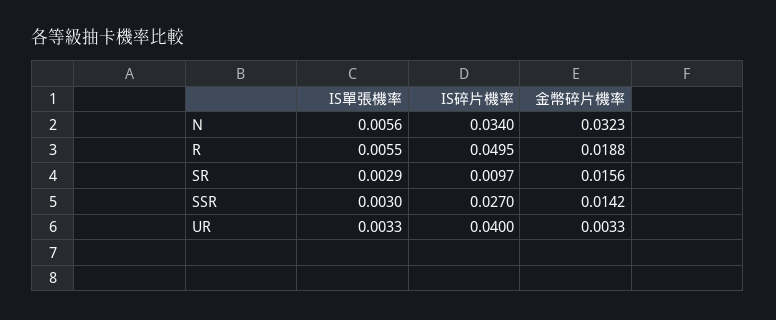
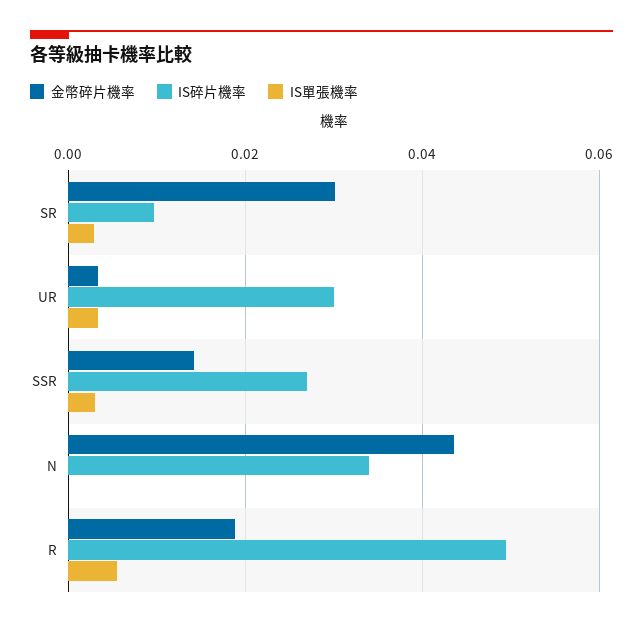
IS單張機率, N: 0.0056 -> 0
金幣碎片機率, N: 0.0323 -> 0.044
金幣碎片機率, SR: 0.0156 -> 0.03
IS碎片機率, UR: 0.04 -> 0.03

